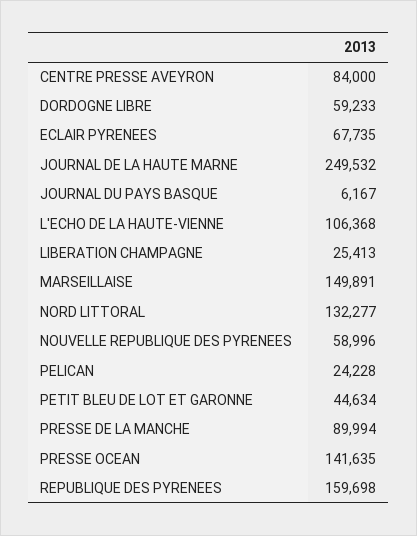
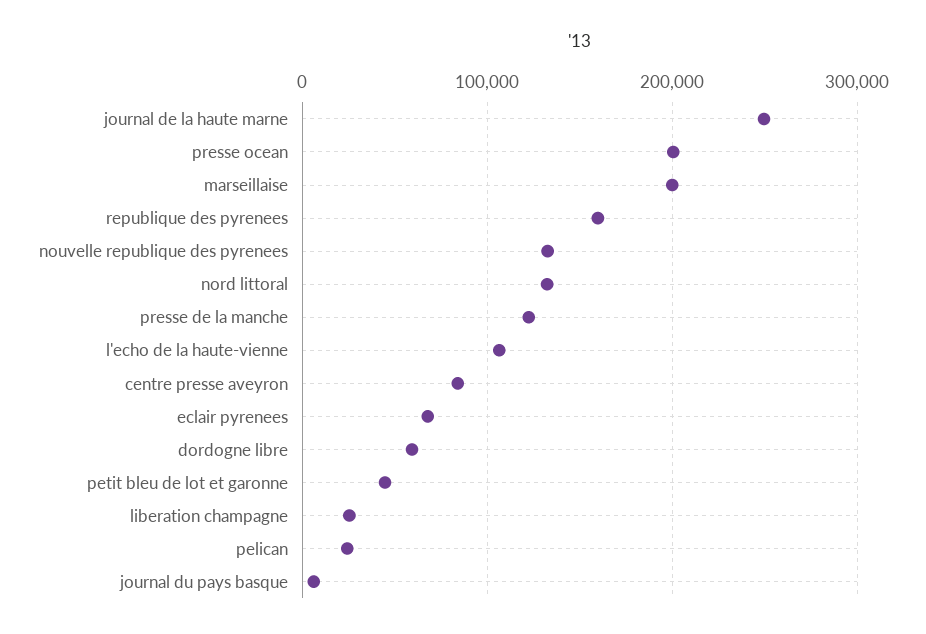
MARSEILLAISE: 149891 -> 200000
NOUVELLE REPUBLIQUE DES PYRENEES: 58996 -> 130000
PRESSE DE LA MANCHE: 89994 -> 120000
PRESSE OCEAN: 141635 -> 200000

